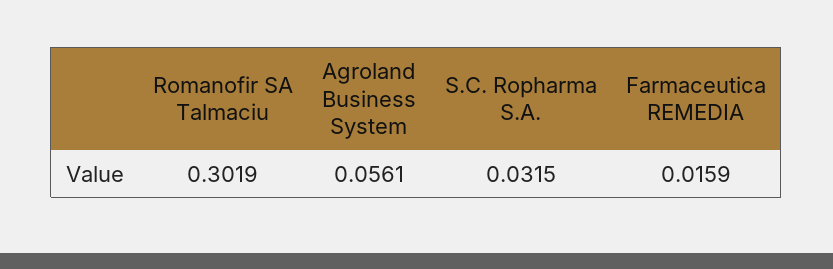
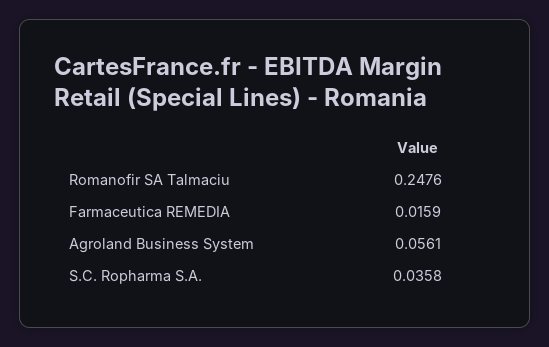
Romanofir SA Talmaciu: 0.3019 -> 0.2476
S.C. Ropharma S.A.: 0.0315 -> 0.0358

